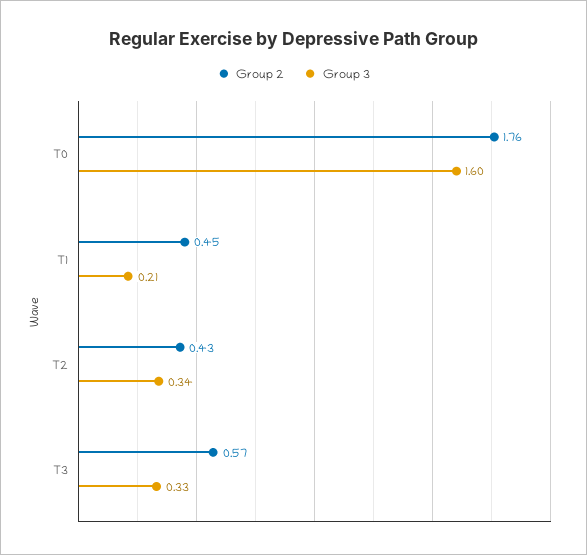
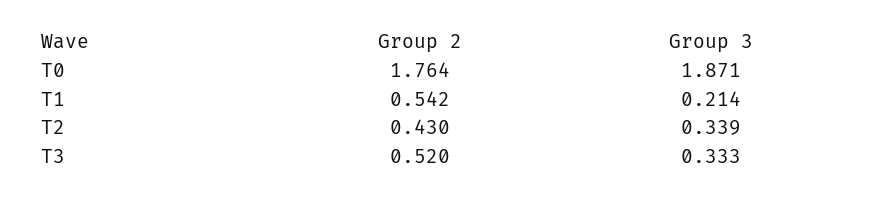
Group 3, T0: 1.6 -> 1.871
Group 2, T1: 0.45 -> 0.542
Group 2, T3: 0.57 -> 0.52

